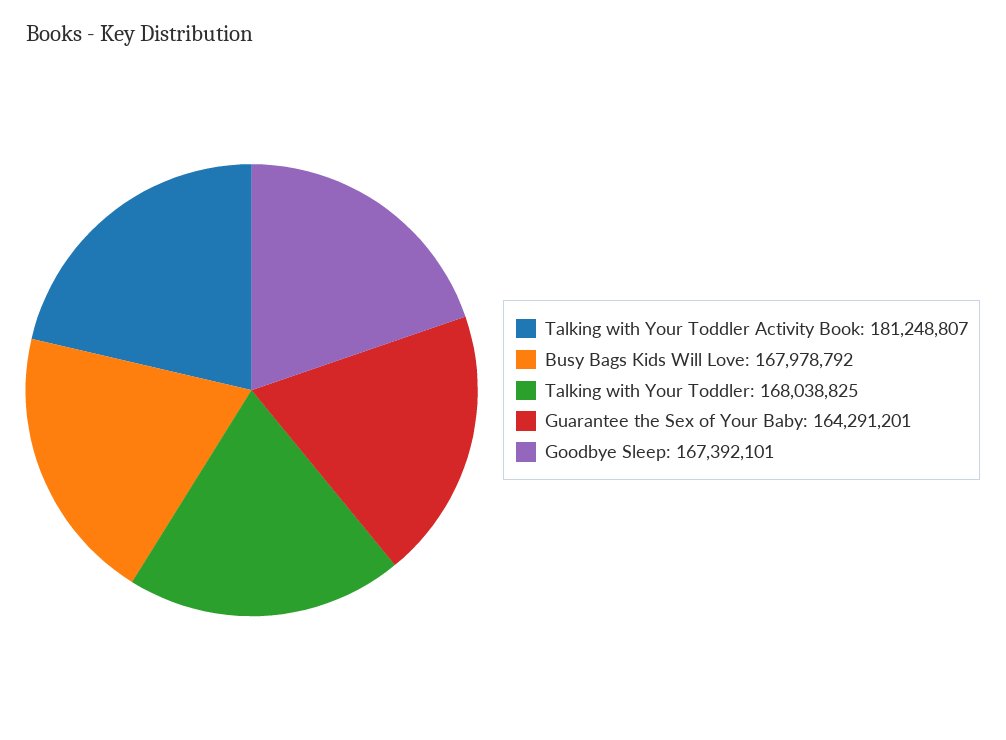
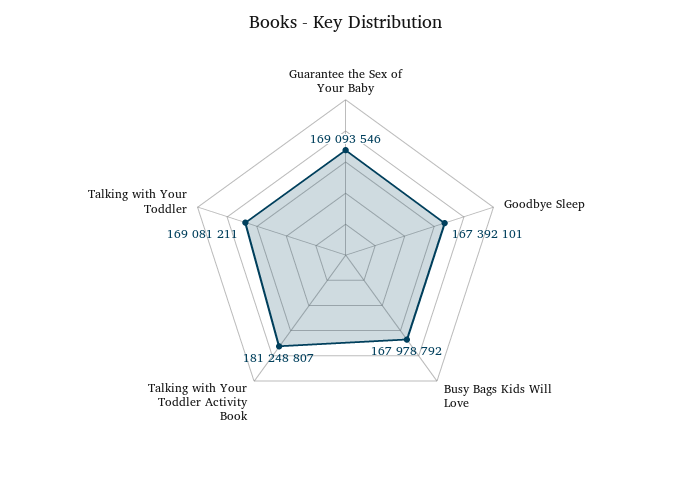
Talking with Your Toddler: 168038825 -> 169081211
Guarantee the Sex of Your Baby: 164291201 -> 169093546

